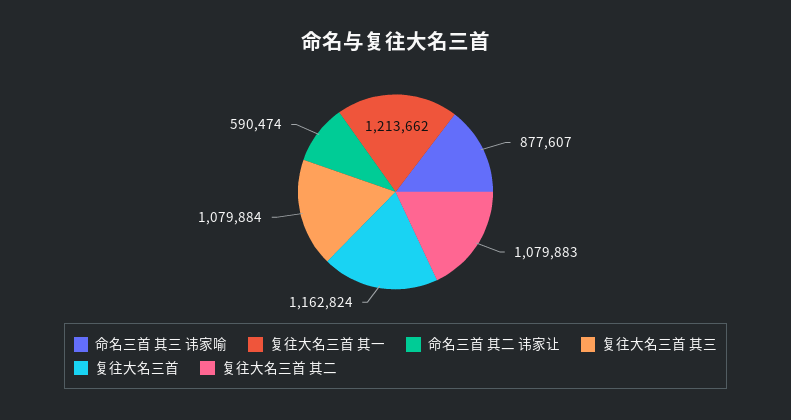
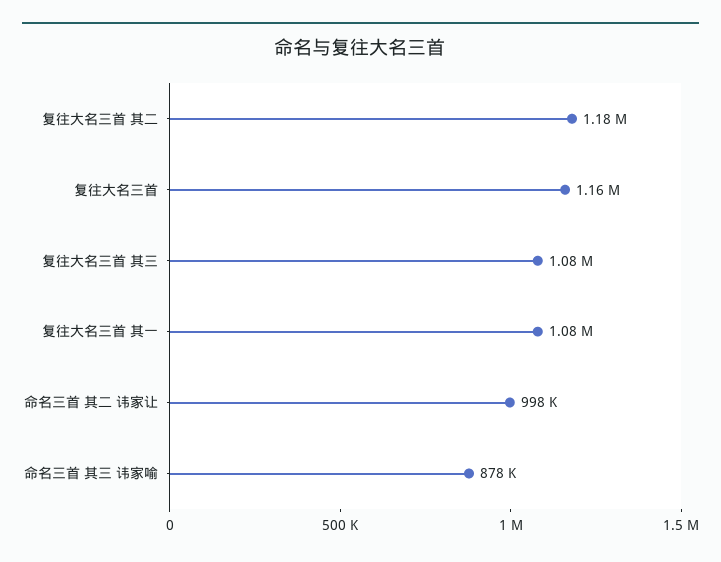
复往大名三首 其一: 1213662 -> 1080000
命名三首 其二 讳家让: 590474 -> 998000
复往大名三首 其二: 1079883 -> 1180000

